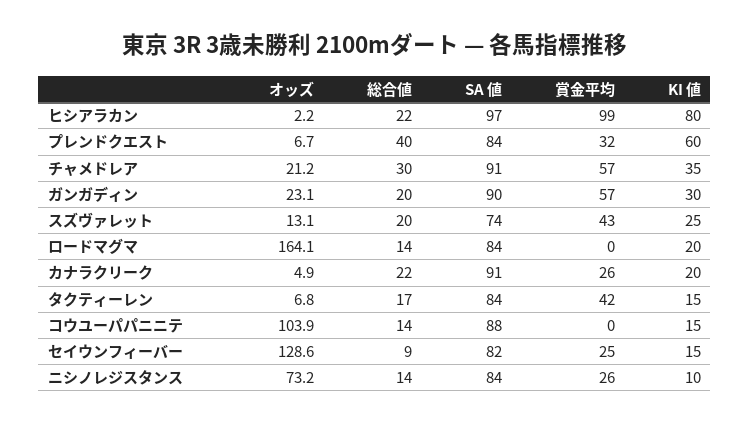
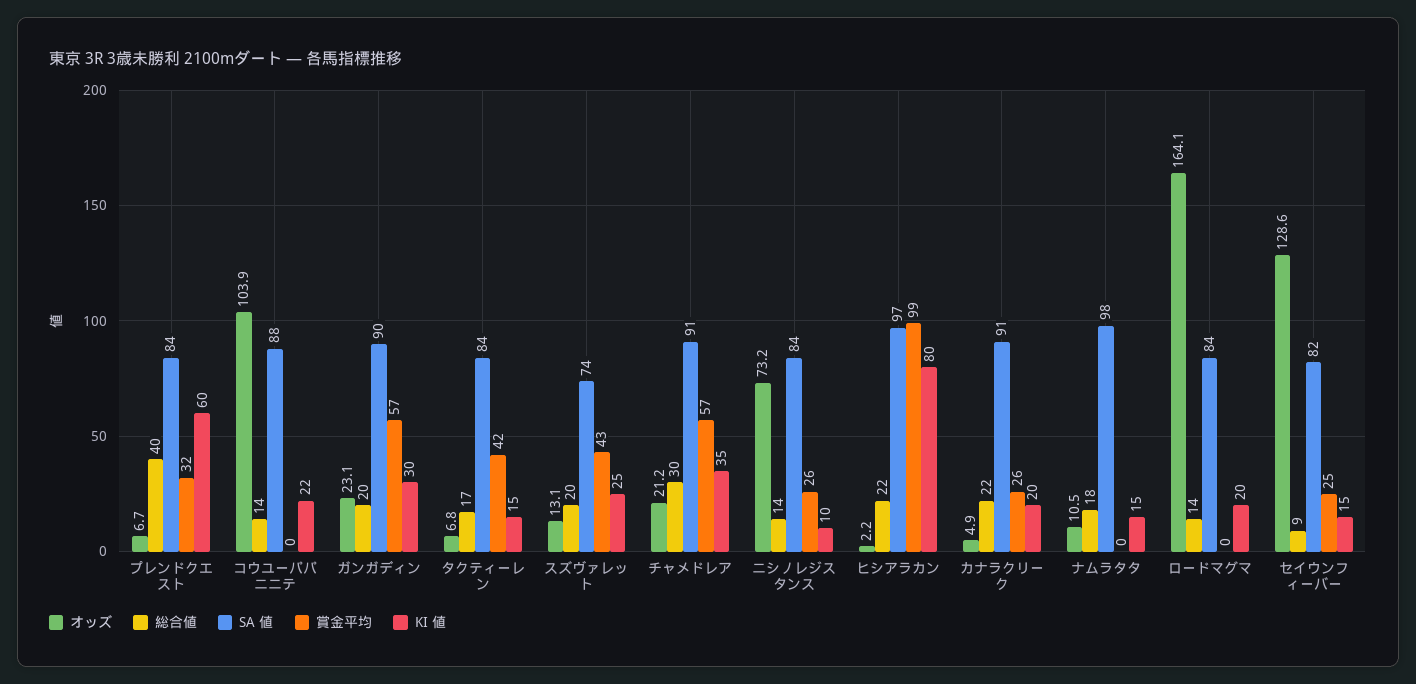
KI 値, コウユーパパニニテ: 15 -> 22
オッズ, ナムラタタ: none -> 10.5
総合値, ナムラタタ: none -> 18
SA 値, ナムラタタ: none -> 98
賞金平均, ナムラタタ: none -> 0
KI 値, ナムラタタ: none -> 15

